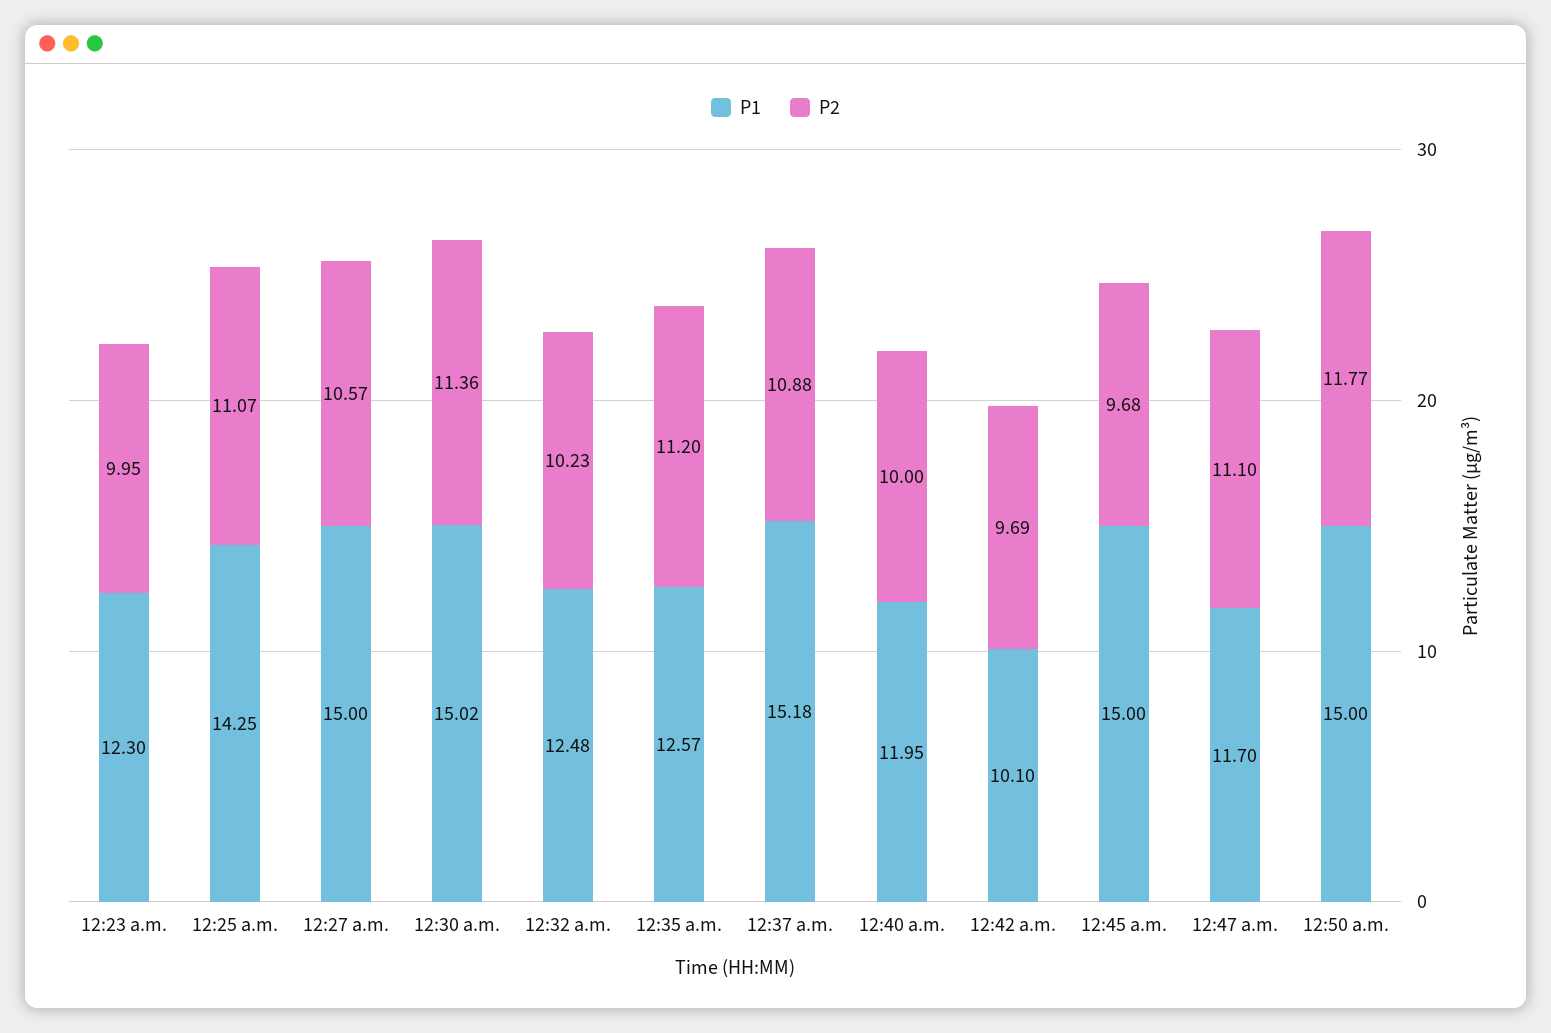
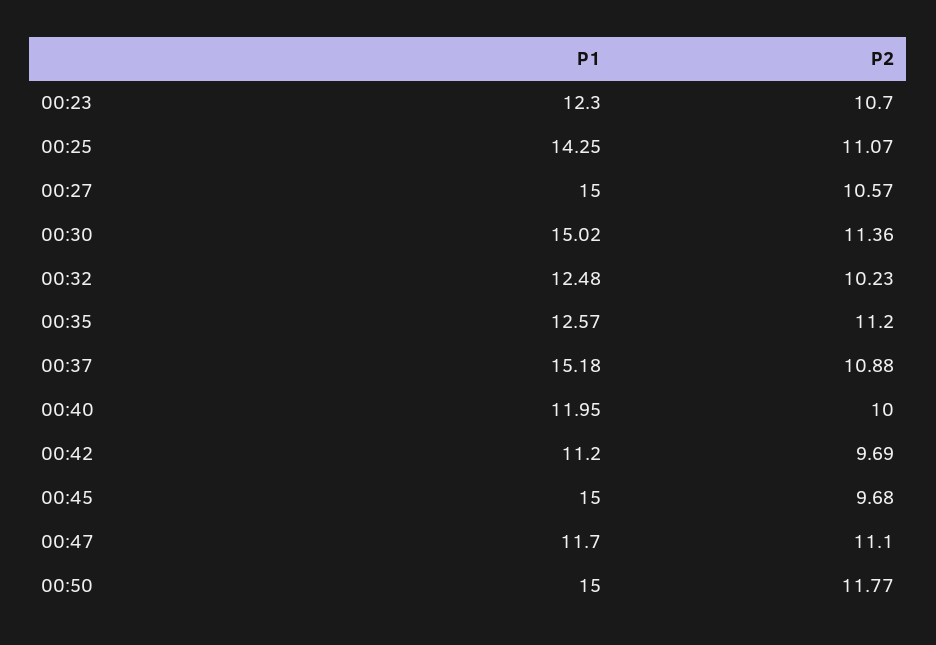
P2, 12:23 a.m.: 9.95 -> 10.7
P1, 12:42 a.m.: 10.1 -> 11.2

